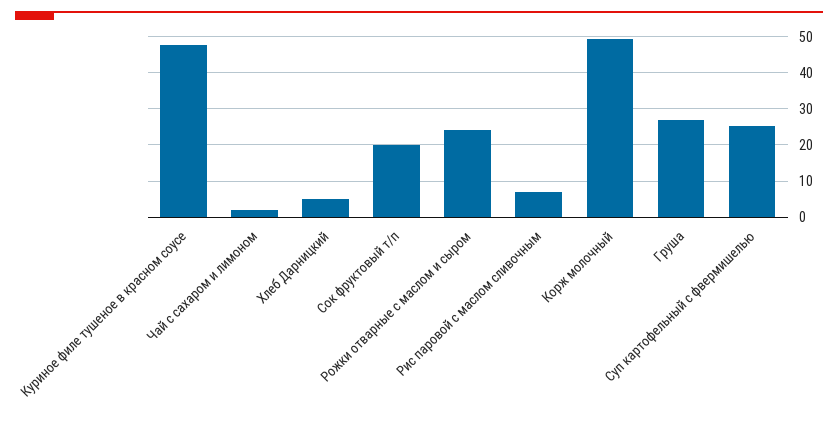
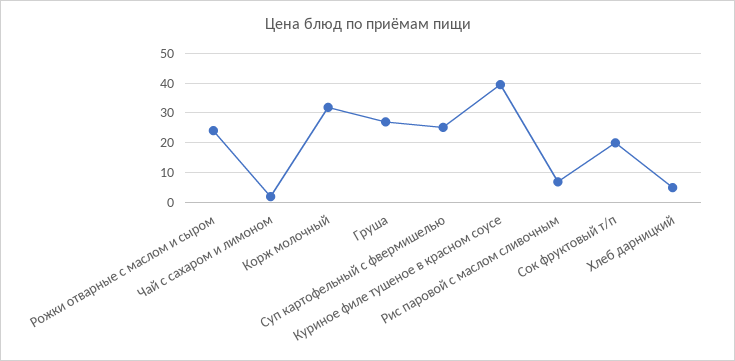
Куриное филе тушеное в красном соусе: 48 -> 40
Корж молочный: 50 -> 32.5

